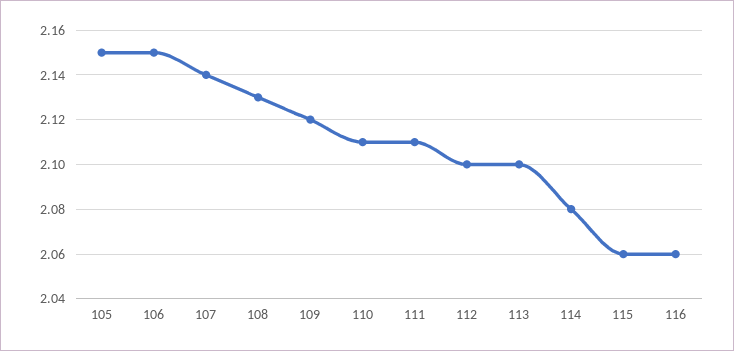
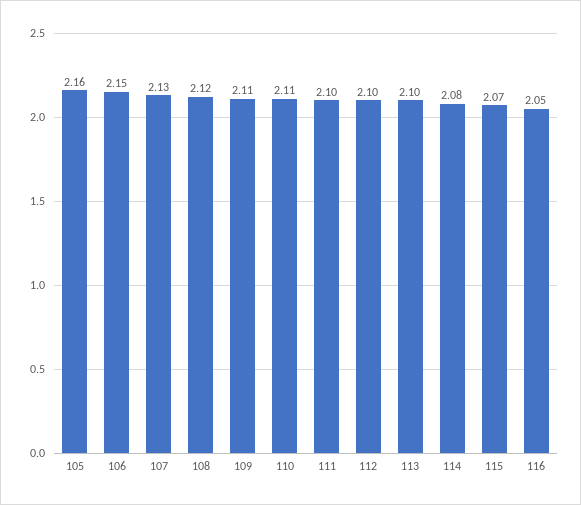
105: 2.15 -> 2.16
107: 2.14 -> 2.13
108: 2.13 -> 2.12
109: 2.12 -> 2.11
111: 2.11 -> 2.1
115: 2.06 -> 2.07
116: 2.06 -> 2.05

